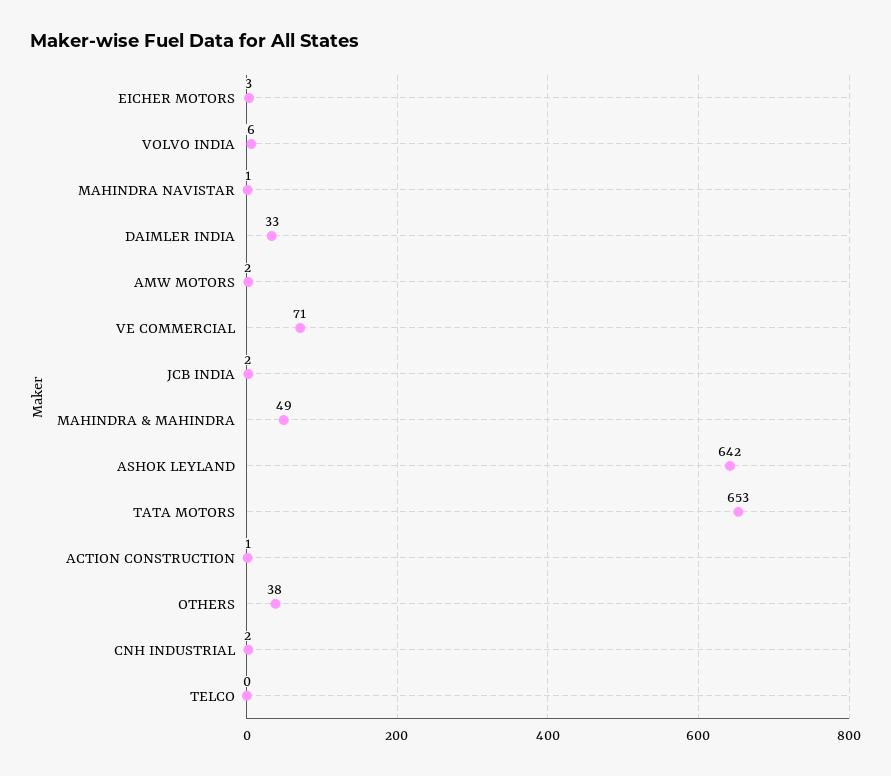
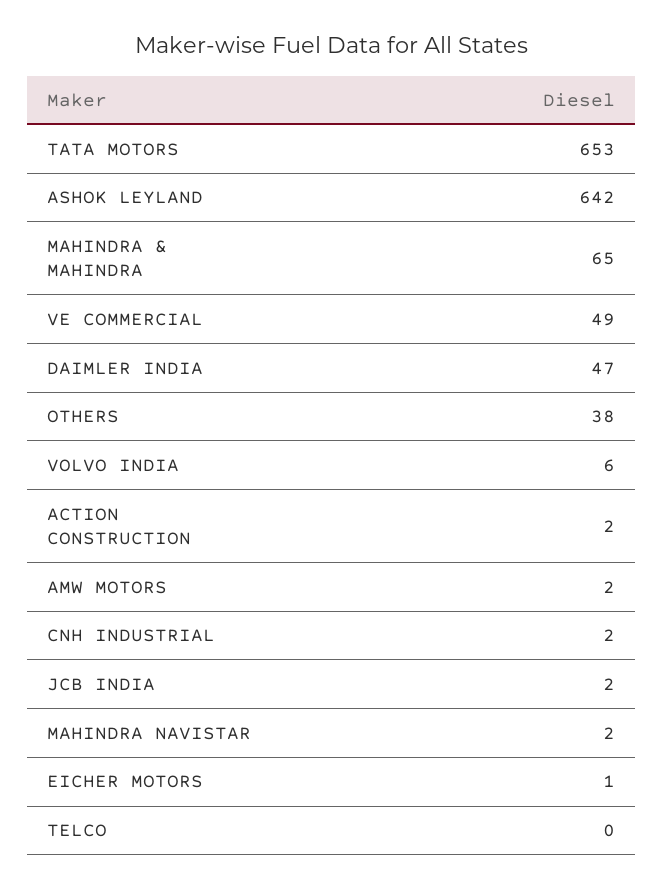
EICHER MOTORS: 3 -> 1
MAHINDRA NAVISTAR: 1 -> 2
DAIMLER INDIA: 33 -> 47
VE COMMERCIAL: 71 -> 49
MAHINDRA & MAHINDRA: 49 -> 65
ACTION CONSTRUCTION: 1 -> 2

